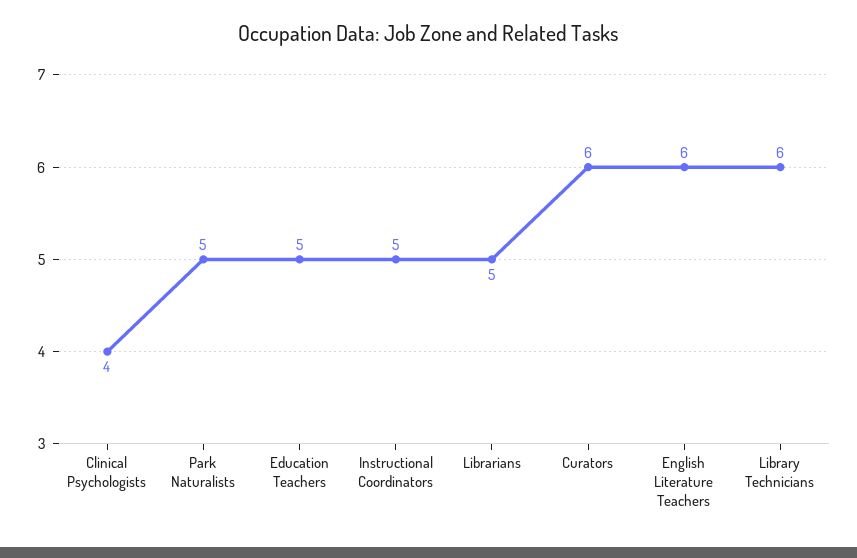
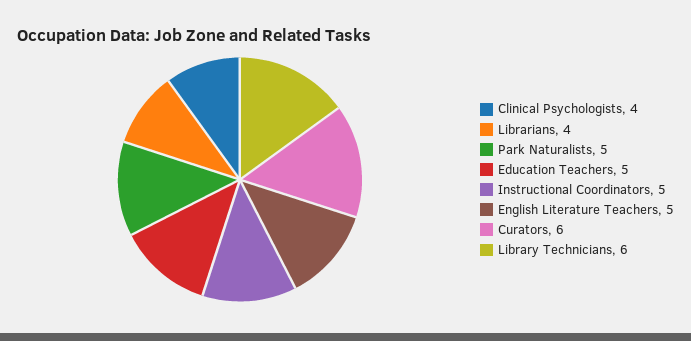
Librarians: 5 -> 4
English Literature Teachers: 6 -> 5

